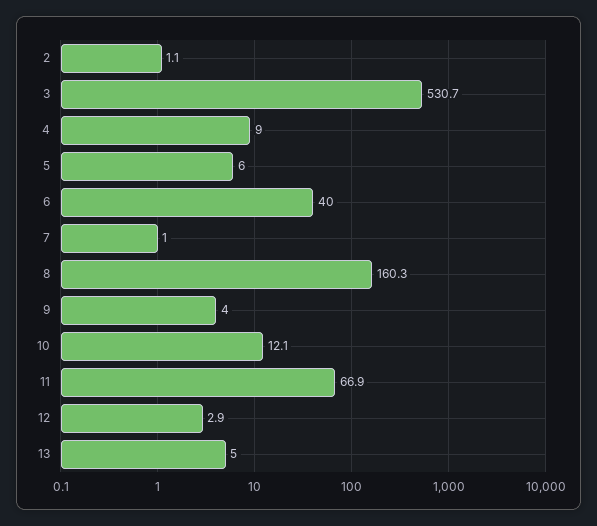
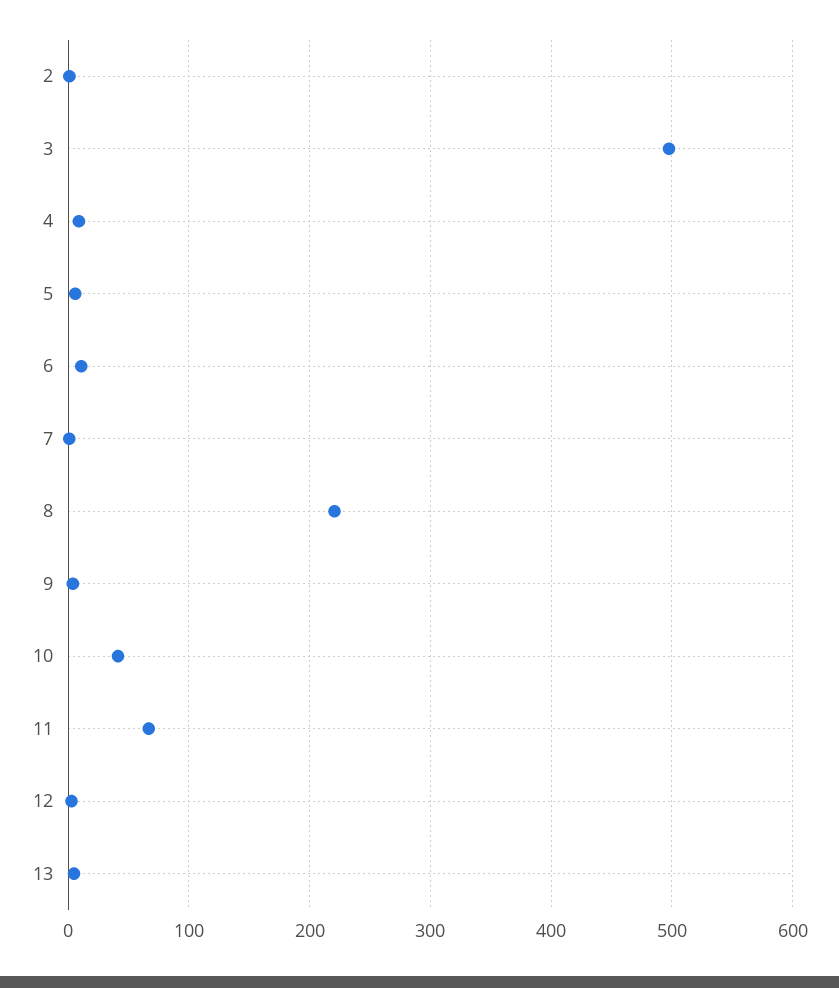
3: 530.7 -> 500
6: 40 -> 10
8: 160.3 -> 220
10: 12.1 -> 40

